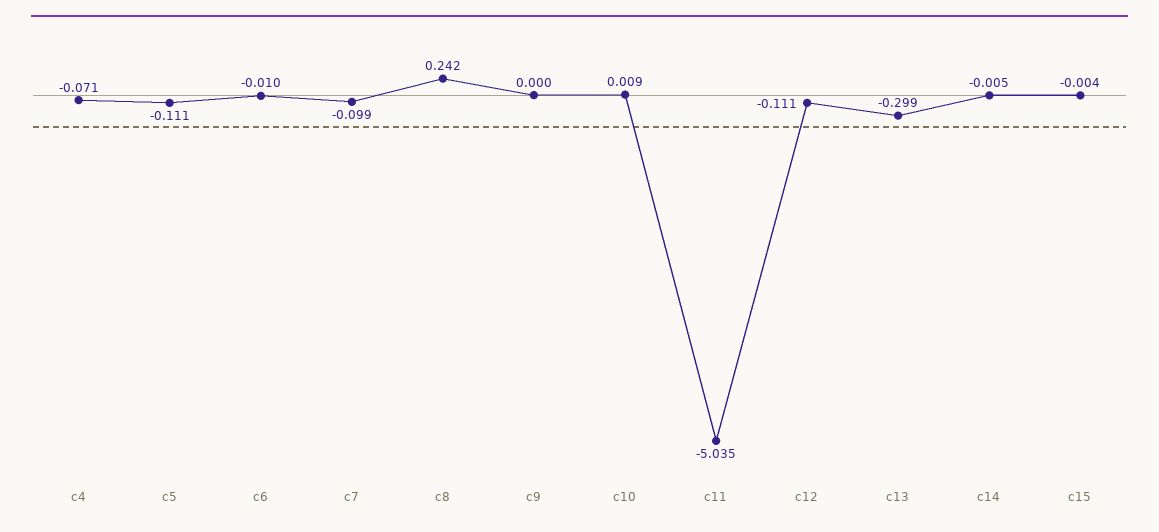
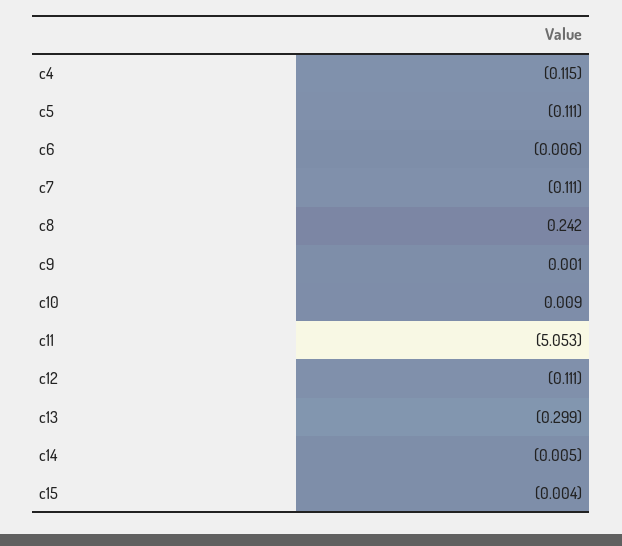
c4: -0.071 -> -0.115
c6: -0.01 -> -0.006
c7: -0.099 -> -0.111
c9: 0 -> 0.001
c11: -5.035 -> -5.053

